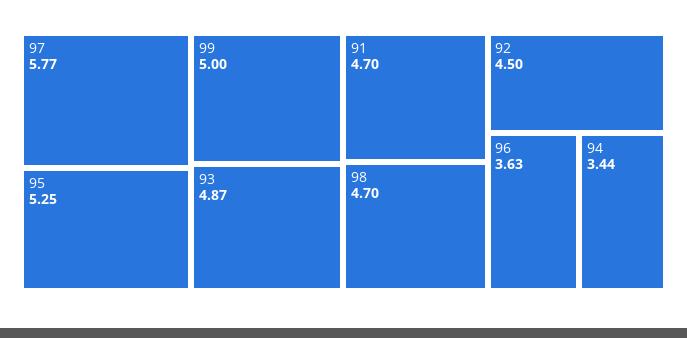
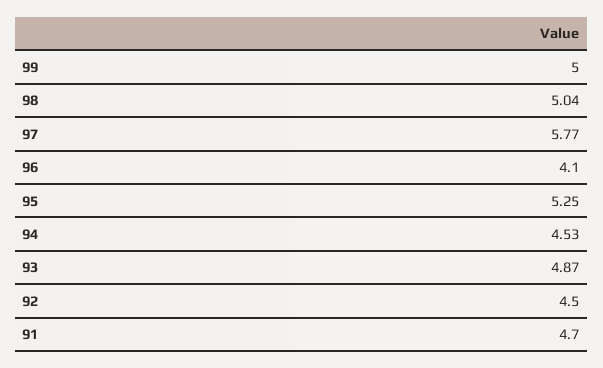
98: 4.7 -> 5.04
96: 3.63 -> 4.1
94: 3.44 -> 4.53

